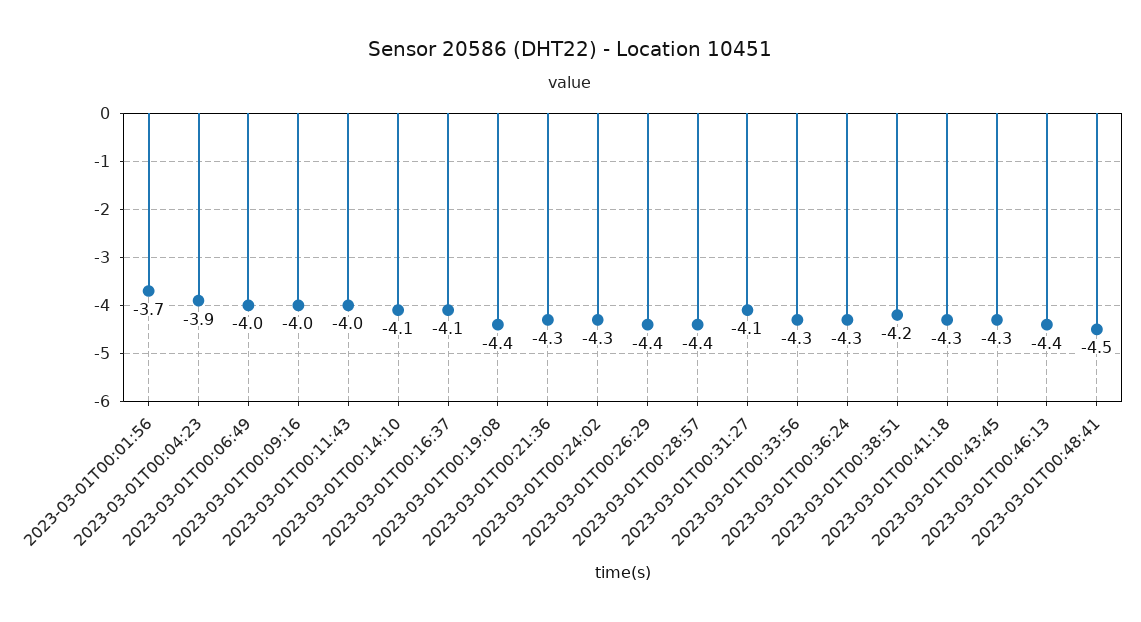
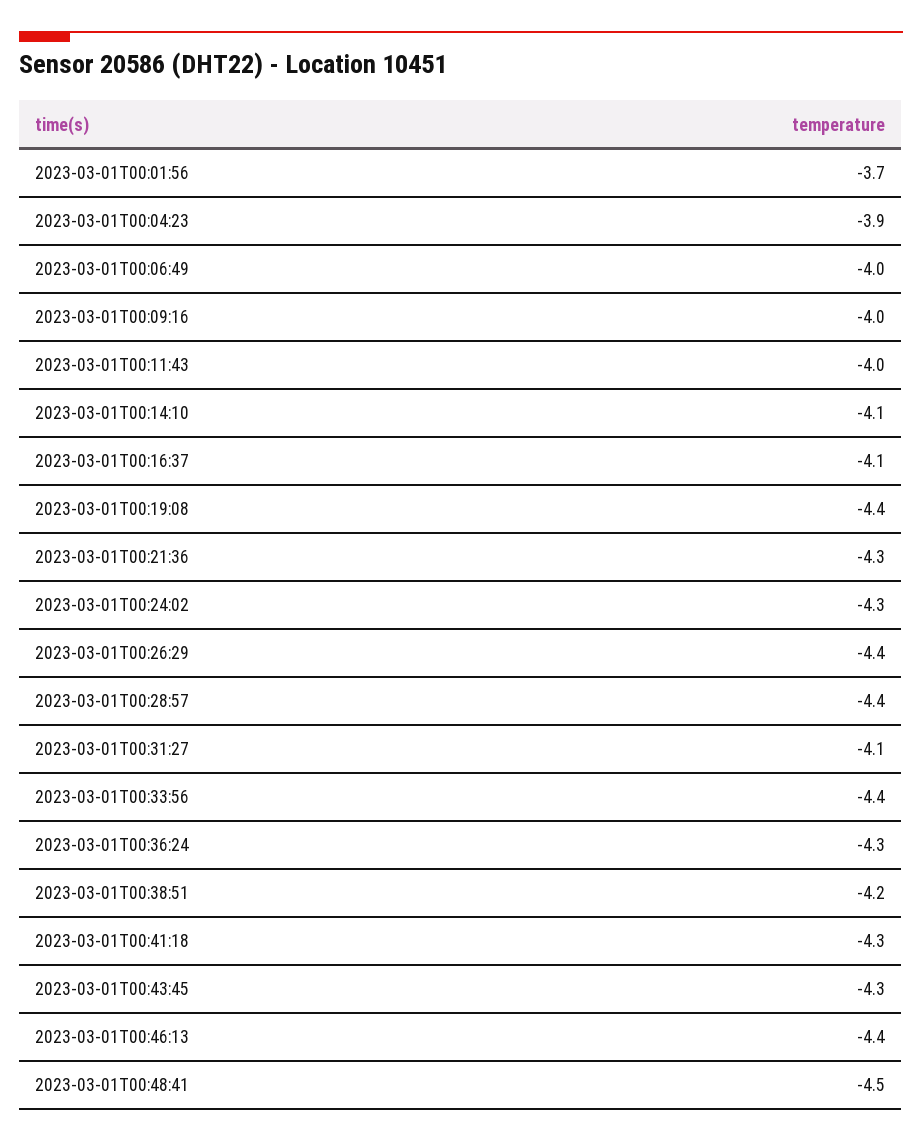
2023-03-01T00:33:56: -4.3 -> -4.4

